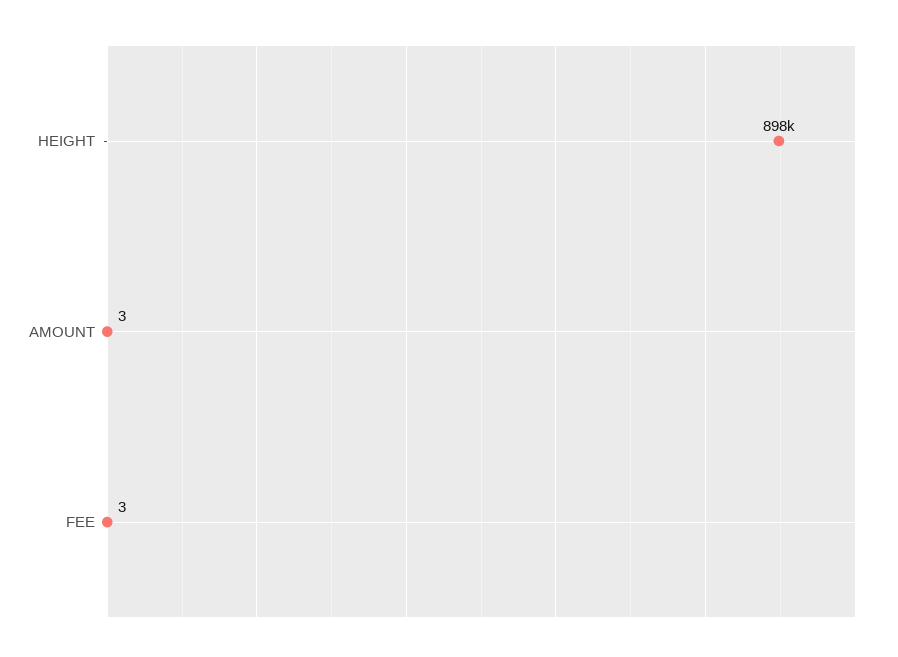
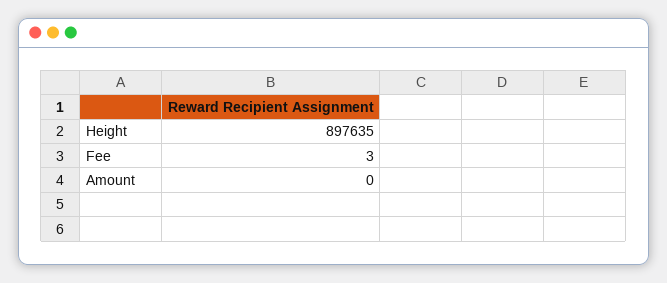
AMOUNT: 3 -> 0

